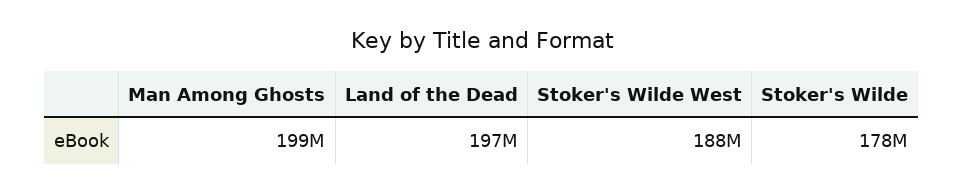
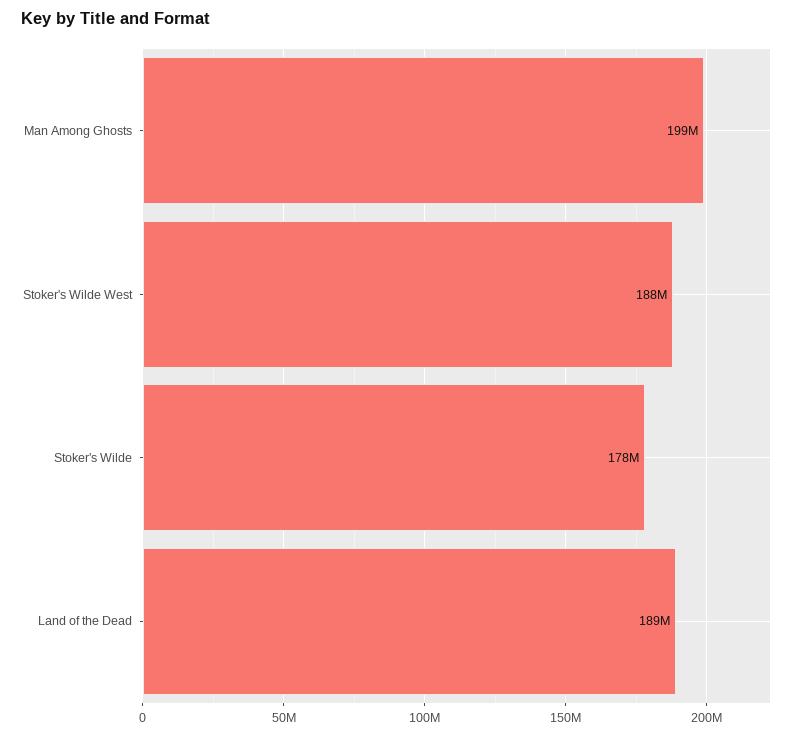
Land of the Dead: 197000000 -> 189000000

